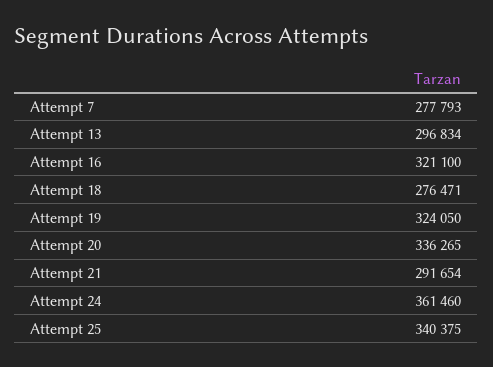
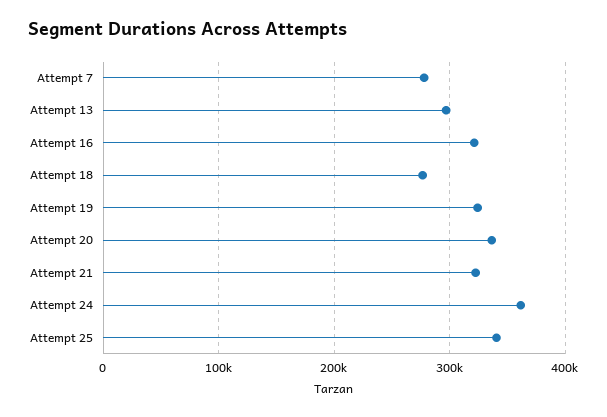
Attempt 21: 291654 -> 320000

